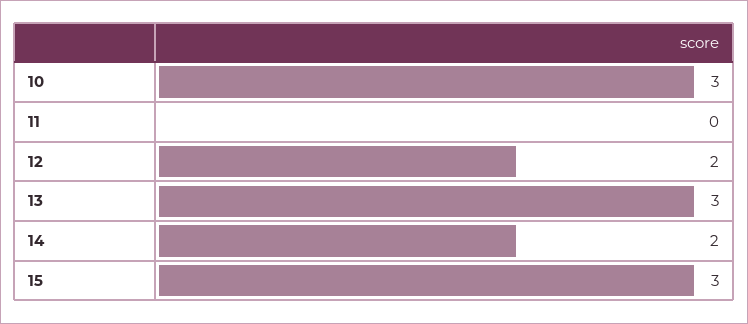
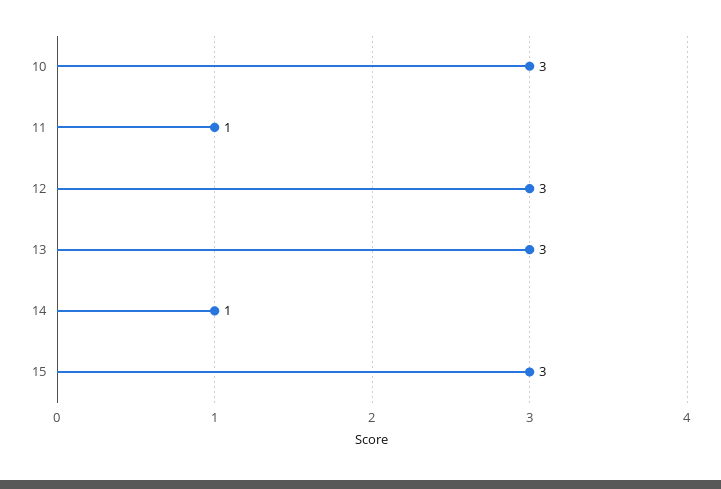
11: 0 -> 1
12: 2 -> 3
14: 2 -> 1

